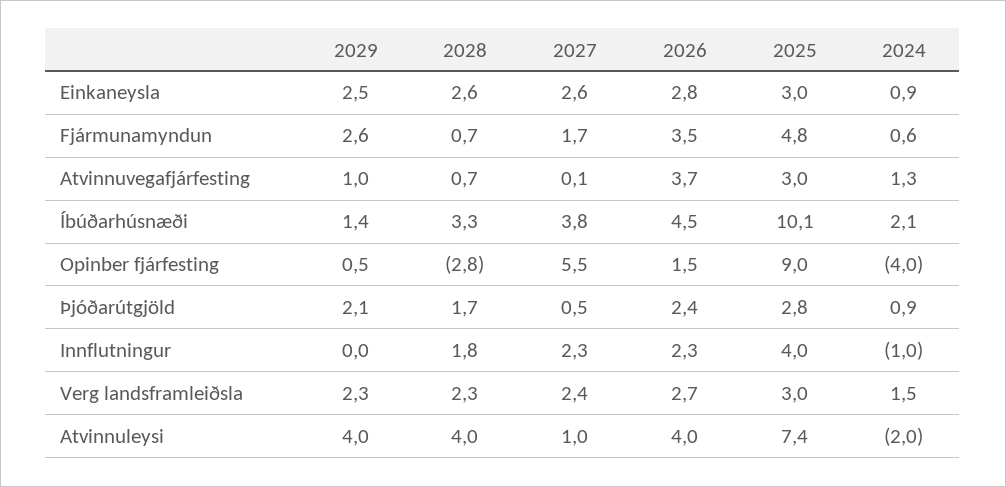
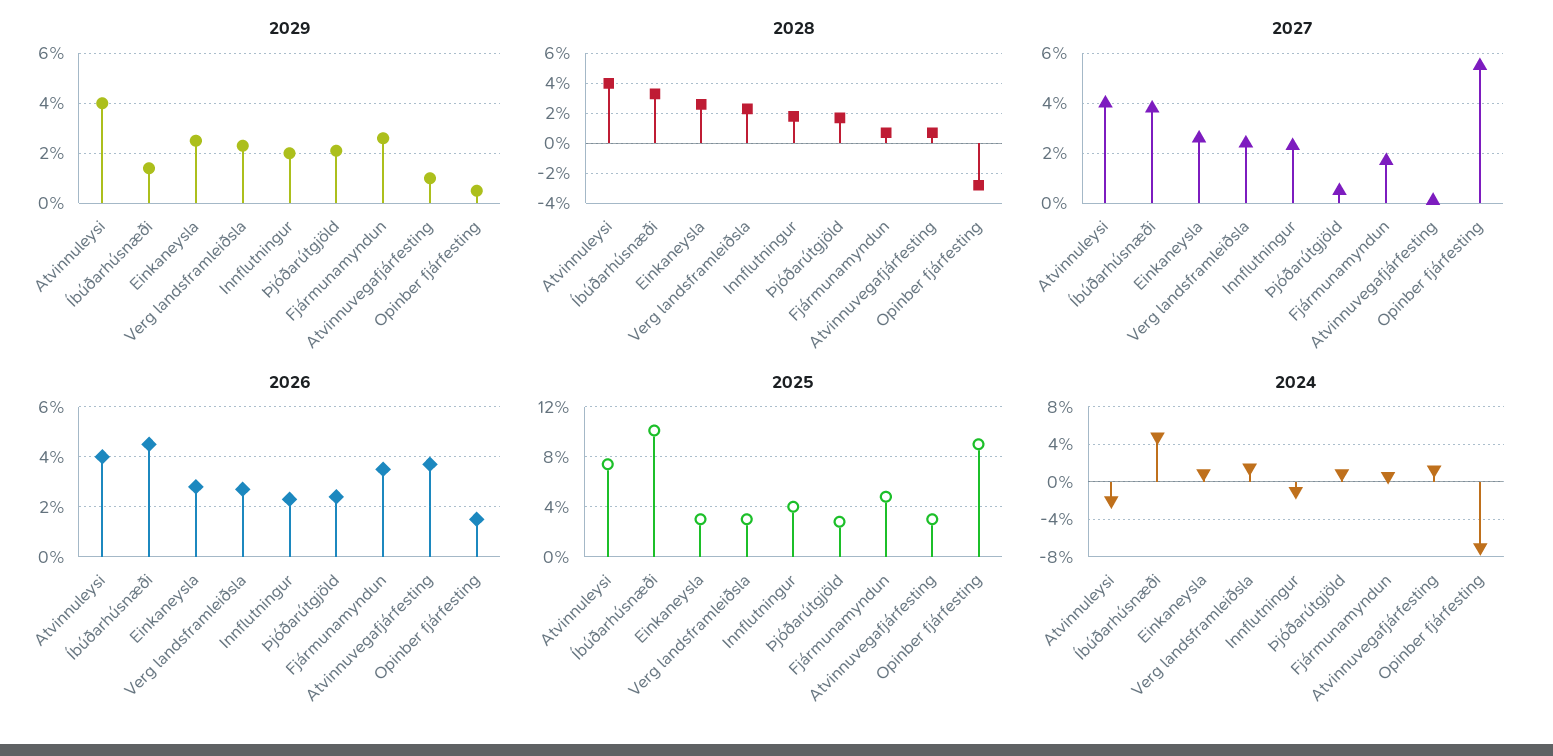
2024, Íbúðarhúsnæði: 2.1 -> 5
2024, Opinber fjárfesting: -4 -> -7
2029, Innflutningur: 0 -> 2
2027, Atvinnuleysi: 1 -> 4

